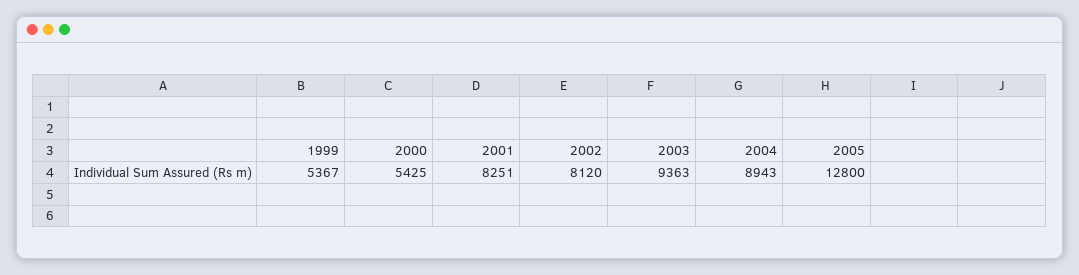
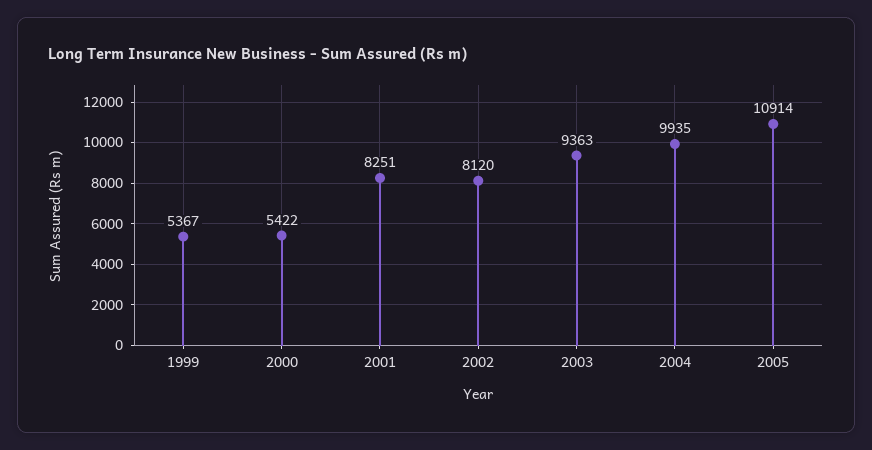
2000: 5425 -> 5422
2004: 8943 -> 9935
2005: 12800 -> 10914

